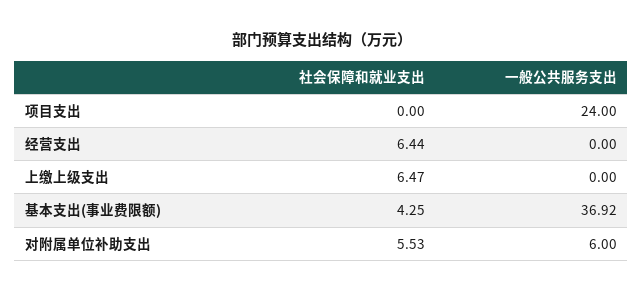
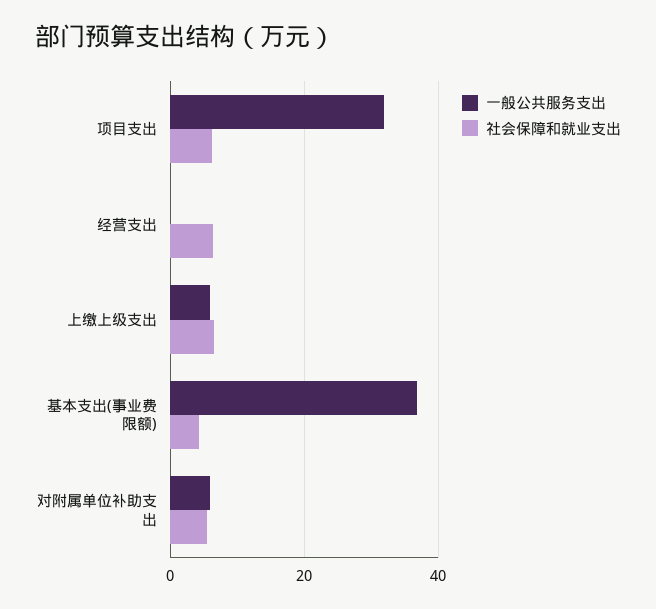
社会保障和就业支出, 项目支出: 0 -> 6
一般公共服务支出, 项目支出: 24 -> 32
一般公共服务支出, 上缴上级支出: 0 -> 6

